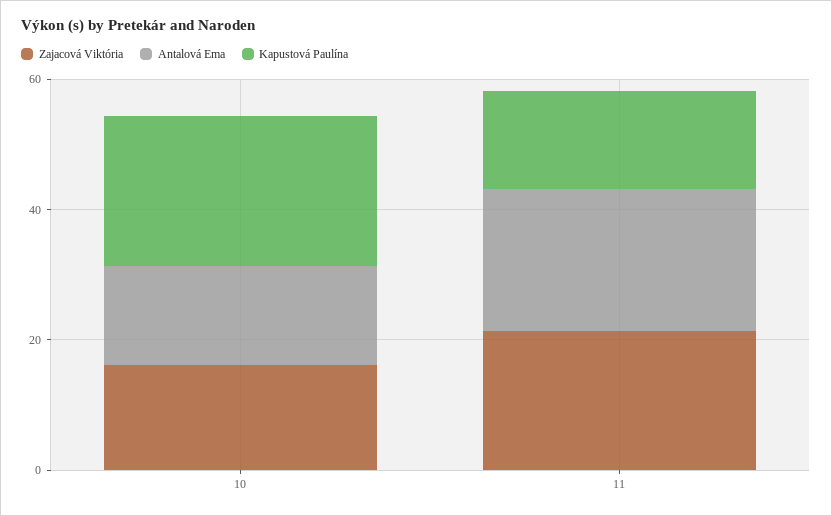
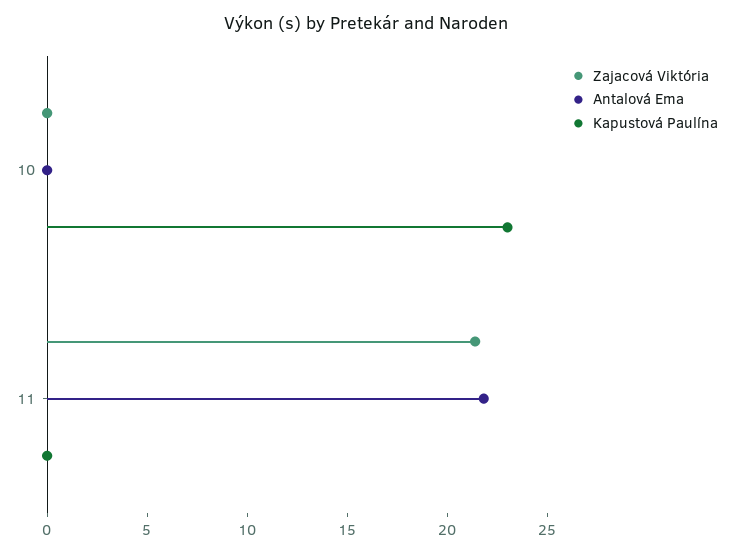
Zajacová Viktória, 10: 15 -> 0
Antalová Ema, 10: 15 -> 0
Kapustová Paulína, 11: 15 -> 0

